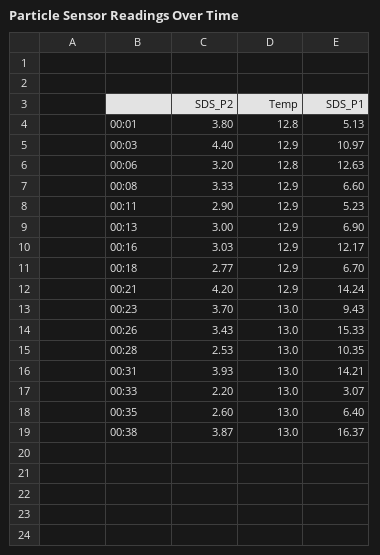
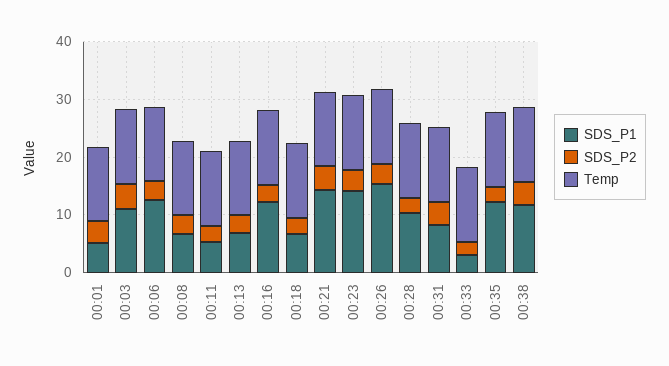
SDS_P1, 00:23: 9.43 -> 14
SDS_P1, 00:31: 14.21 -> 8
SDS_P1, 00:35: 6.4 -> 12
SDS_P1, 00:38: 16.37 -> 12

